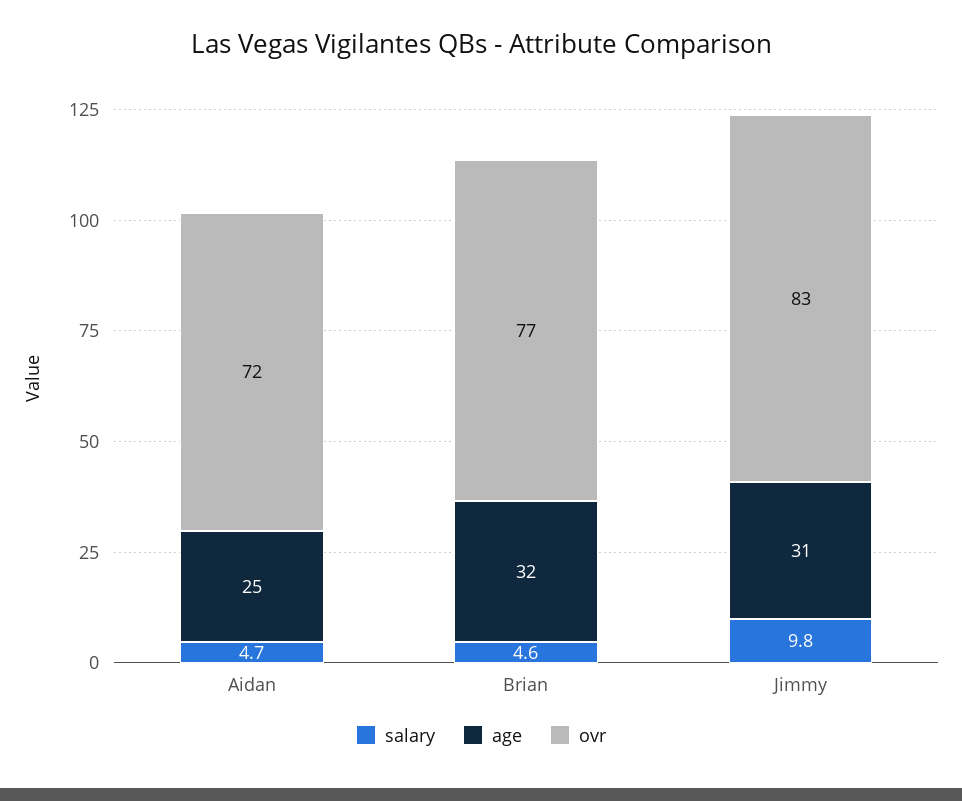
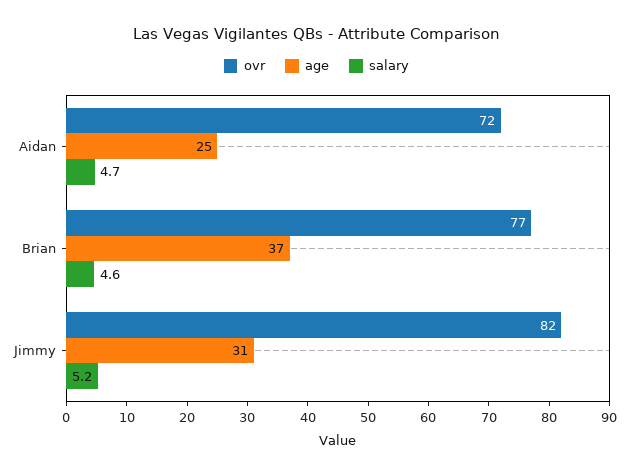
age, Brian: 32 -> 37
salary, Jimmy: 9.8 -> 5.2
ovr, Jimmy: 83 -> 82

